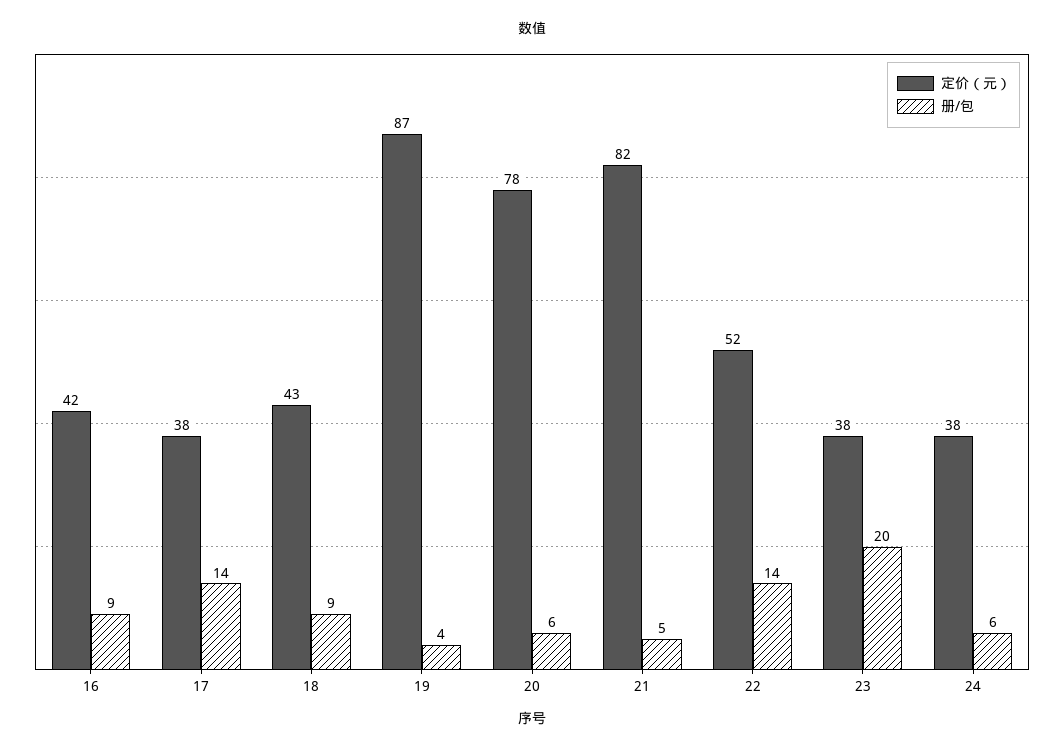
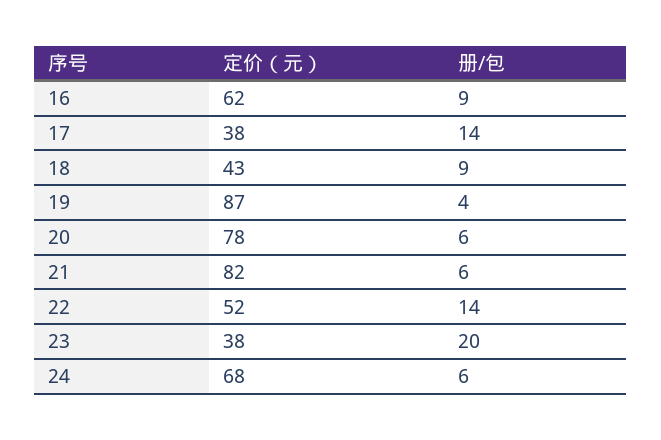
定价（元）, 16: 42 -> 62
册/包, 21: 5 -> 6
定价（元）, 24: 38 -> 68

